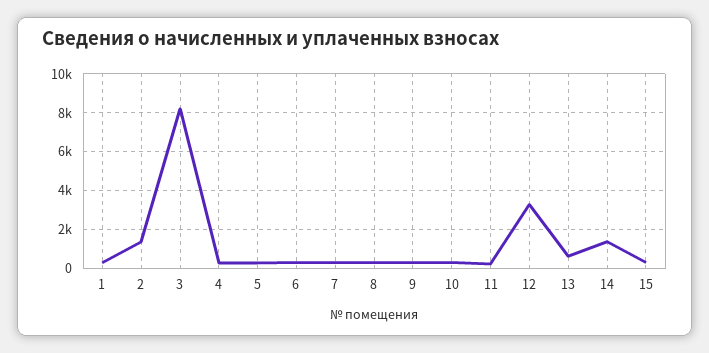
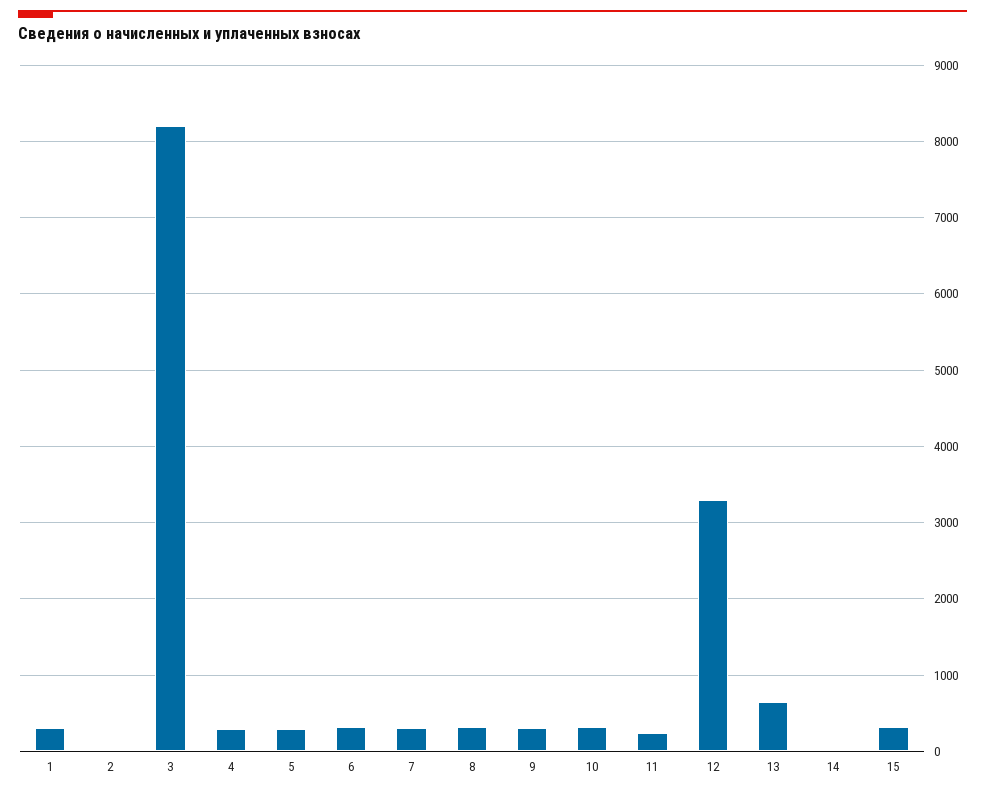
2: 1500 -> 0
14: 1500 -> 0

